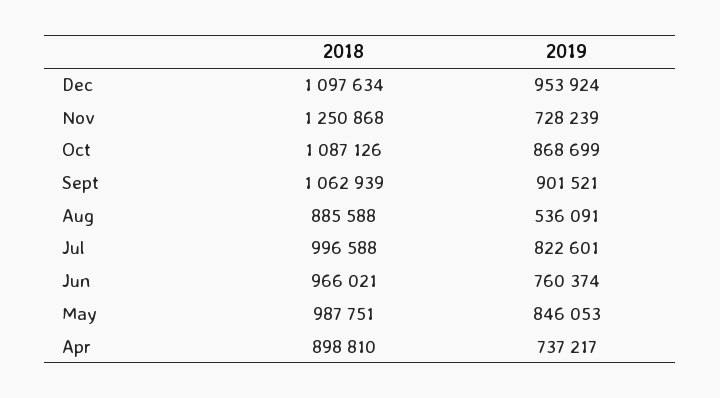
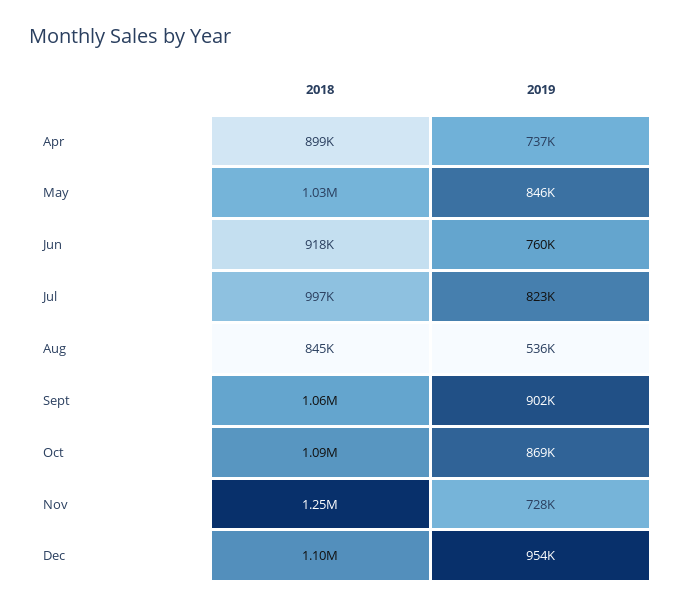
2018, Aug: 885588 -> 845000
2018, Jun: 966021 -> 918000
2018, May: 987751 -> 1030000

